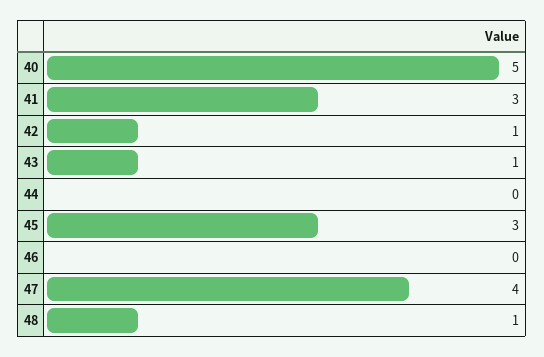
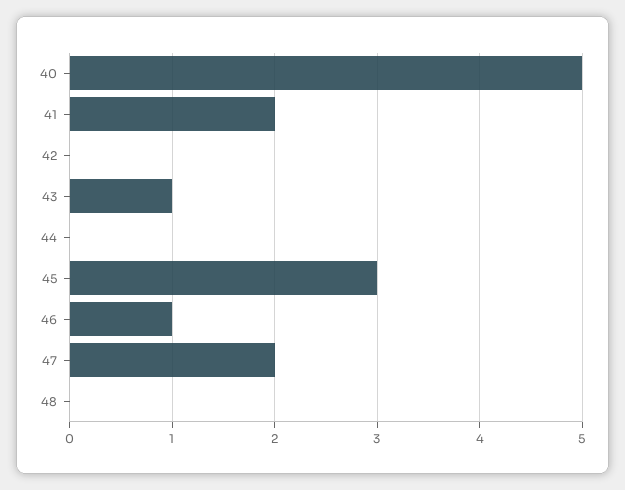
41: 3 -> 2
42: 1 -> 0
46: 0 -> 1
47: 4 -> 2
48: 1 -> 0

